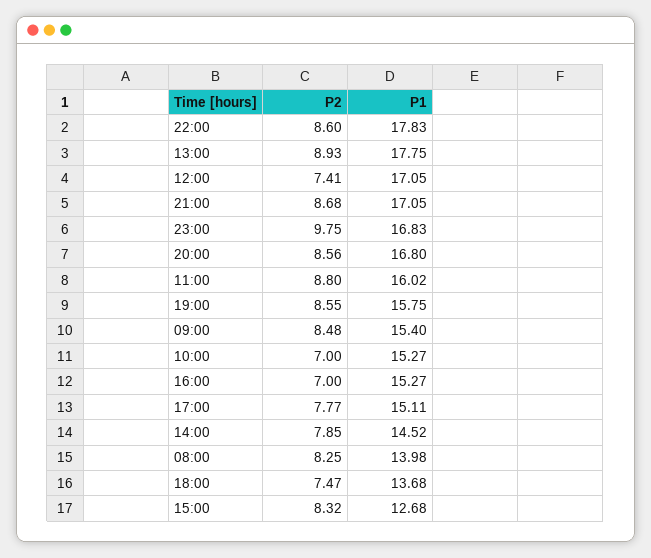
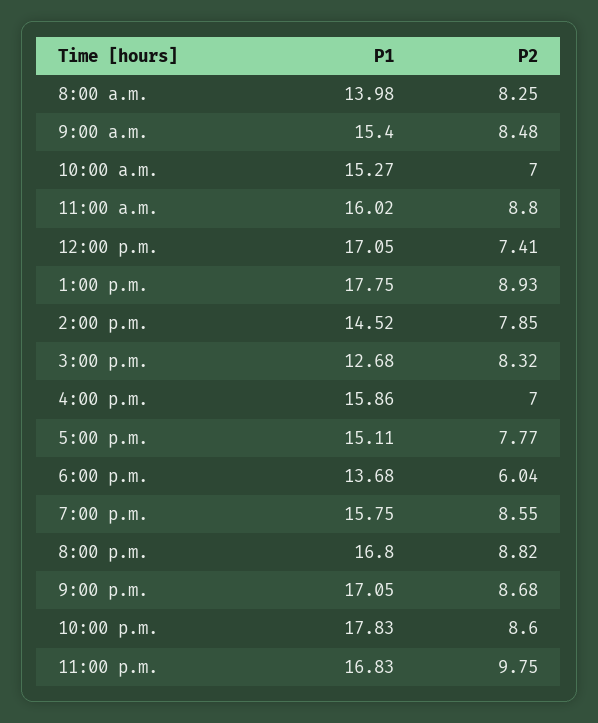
P2, 20:00: 8.56 -> 8.82
P1, 16:00: 15.27 -> 15.86
P2, 18:00: 7.47 -> 6.04

